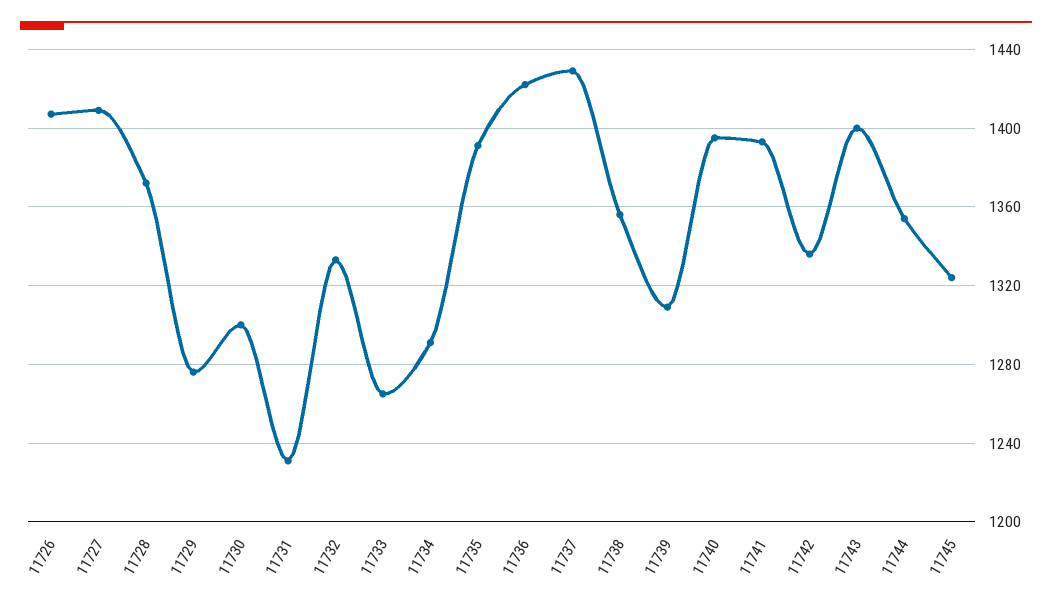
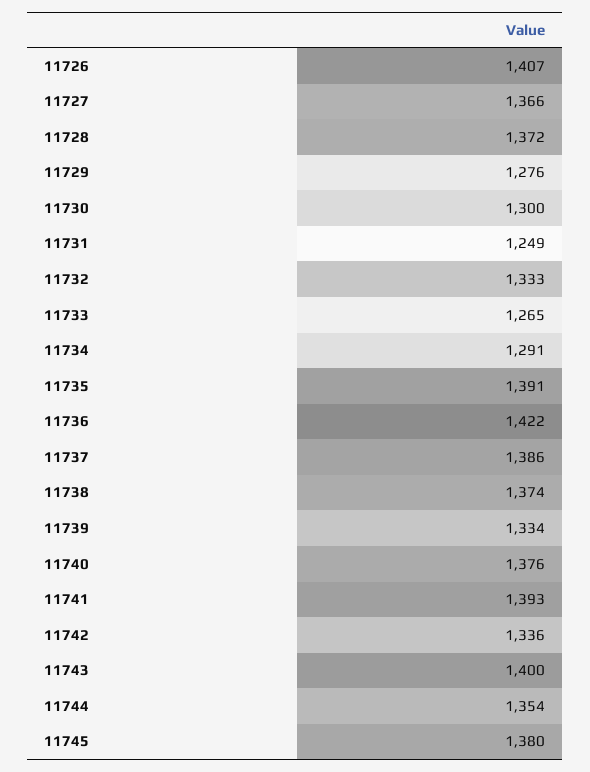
11727: 1410 -> 1366
11731: 1230 -> 1249
11737: 1430 -> 1386
11738: 1355 -> 1374
11739: 1310 -> 1334
11740: 1395 -> 1376
11745: 1325 -> 1380

